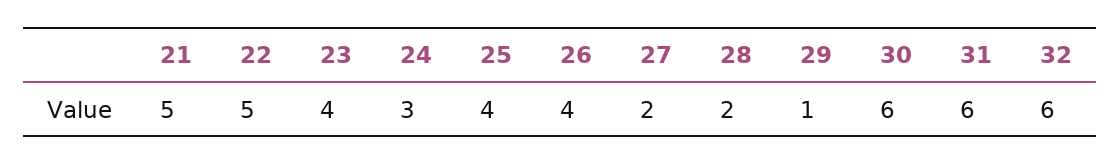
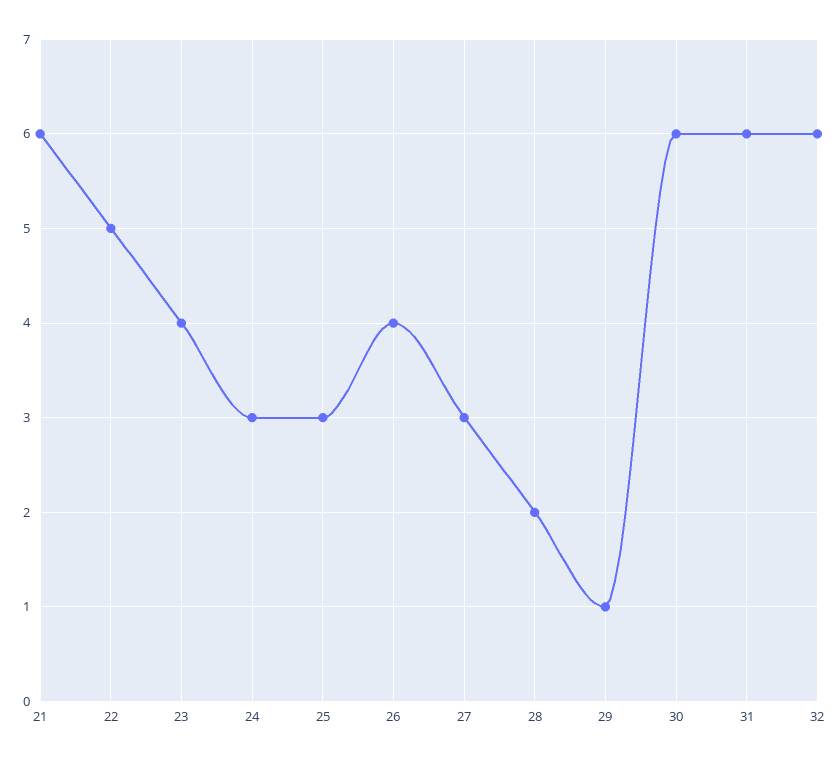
21: 5 -> 6
25: 4 -> 3
27: 2 -> 3

